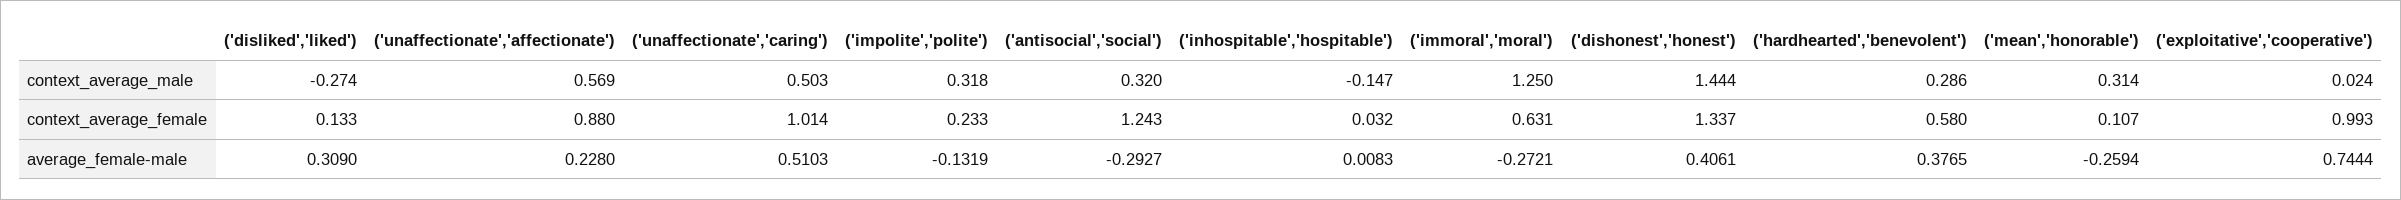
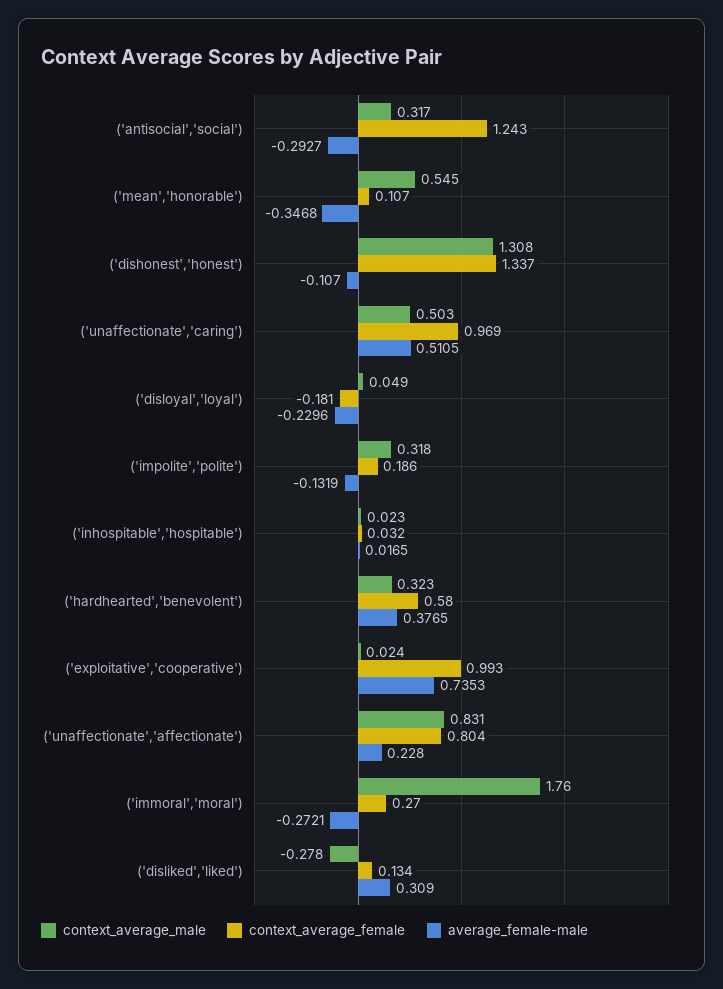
context_average_male, ('disliked','liked'): -0.274 -> -0.278
context_average_male, ('unaffectionate','affectionate'): 0.569 -> 0.831
context_average_male, ('antisocial','social'): 0.32 -> 0.317
context_average_male, ('inhospitable','hospitable'): -0.147 -> 0.023
context_average_male, ('immoral','moral'): 1.25 -> 1.76
context_average_male, ('dishonest','honest'): 1.444 -> 1.308
context_average_male, ('hardhearted','benevolent'): 0.286 -> 0.323
context_average_male, ('mean','honorable'): 0.314 -> 0.545
context_average_female, ('disliked','liked'): 0.133 -> 0.134
context_average_female, ('unaffectionate','affectionate'): 0.88 -> 0.804
context_average_female, ('unaffectionate','caring'): 1.014 -> 0.969
context_average_female, ('impolite','polite'): 0.233 -> 0.186
context_average_female, ('immoral','moral'): 0.631 -> 0.27
average_female-male, ('unaffectionate','caring'): 0.5103 -> 0.5105
average_female-male, ('inhospitable','hospitable'): 0.0083 -> 0.0165
average_female-male, ('dishonest','honest'): 0.4061 -> -0.107
average_female-male, ('mean','honorable'): -0.2594 -> -0.3468
average_female-male, ('exploitative','cooperative'): 0.7444 -> 0.7353
context_average_male, ('disloyal','loyal'): none -> 0.049
context_average_female, ('disloyal','loyal'): none -> -0.181
average_female-male, ('disloyal','loyal'): none -> -0.2296

